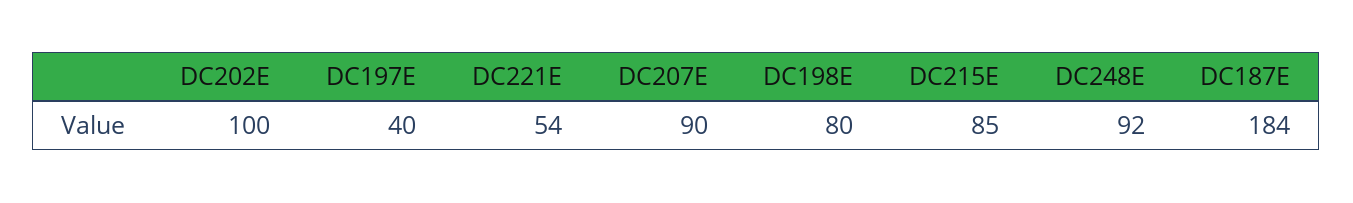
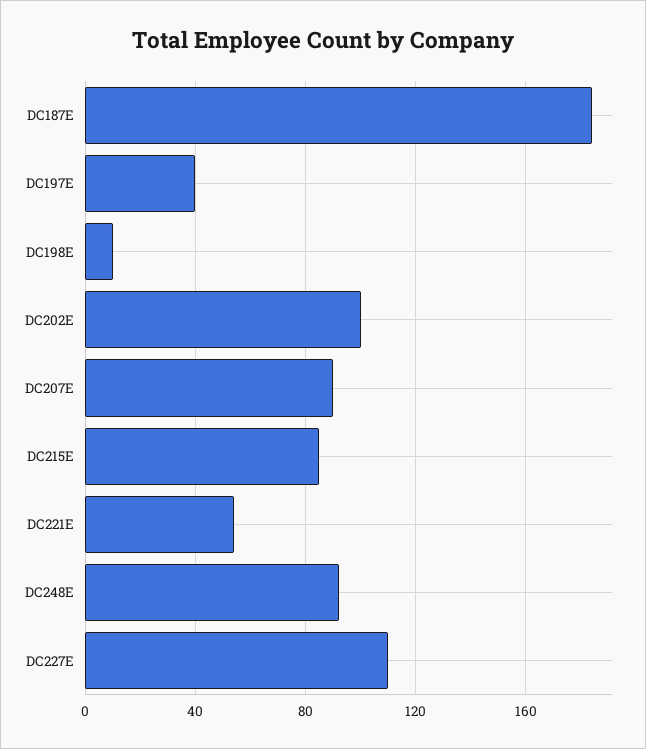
DC198E: 80 -> 10
DC227E: none -> 110

